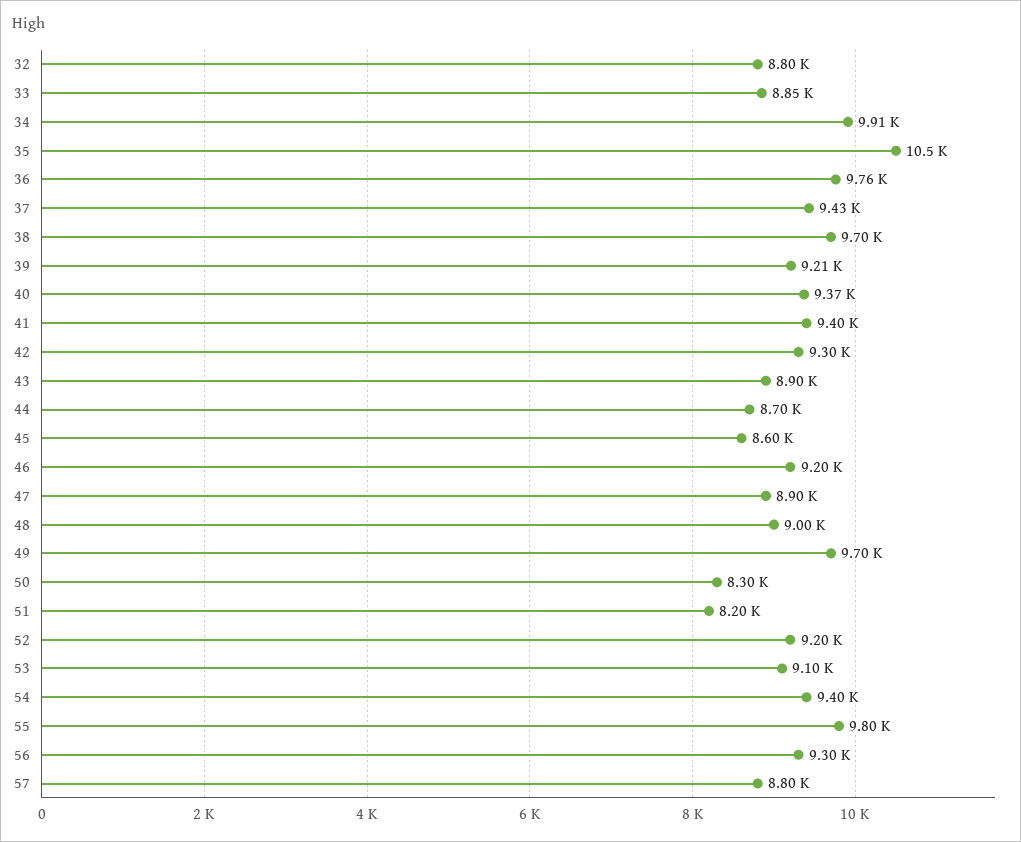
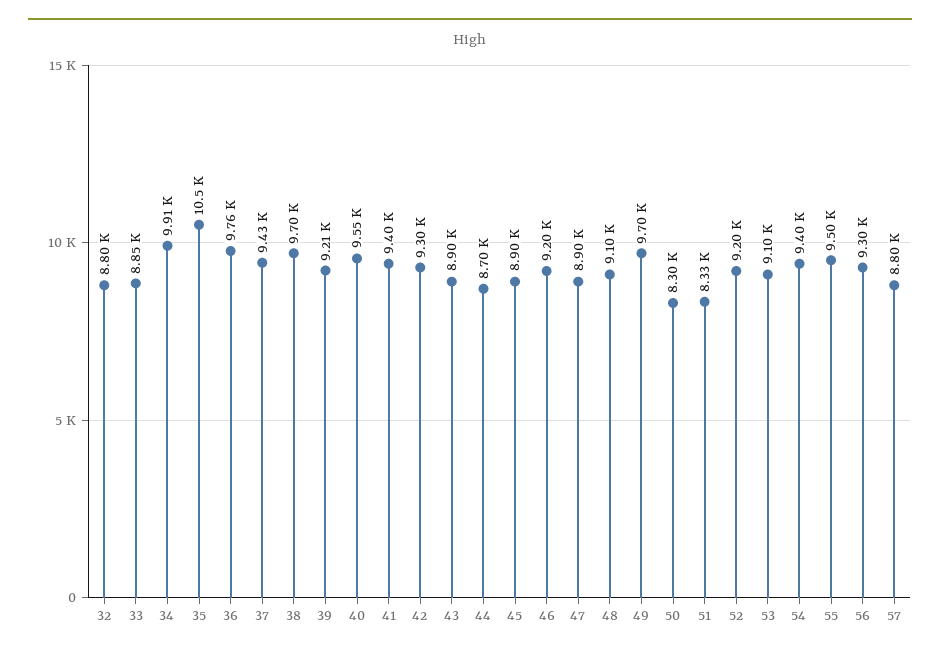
40: 9370 -> 9550
45: 8600 -> 8900
48: 9000 -> 9100
51: 8200 -> 8330
55: 9800 -> 9500

